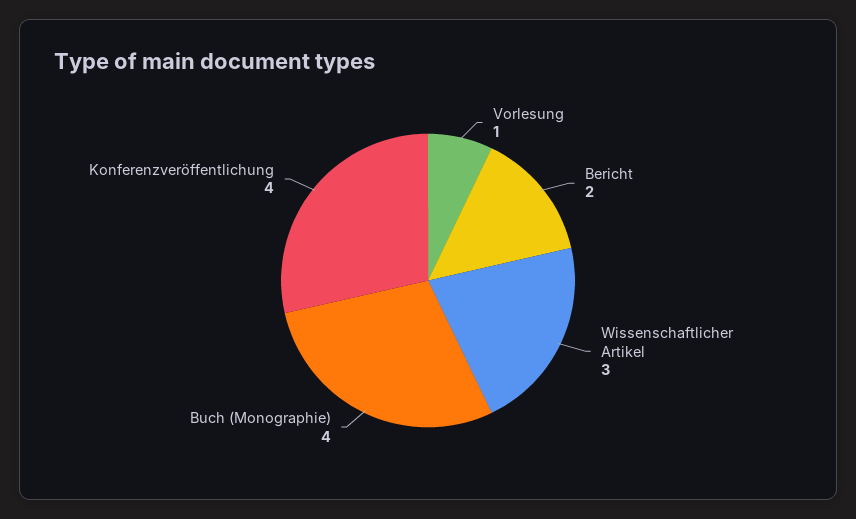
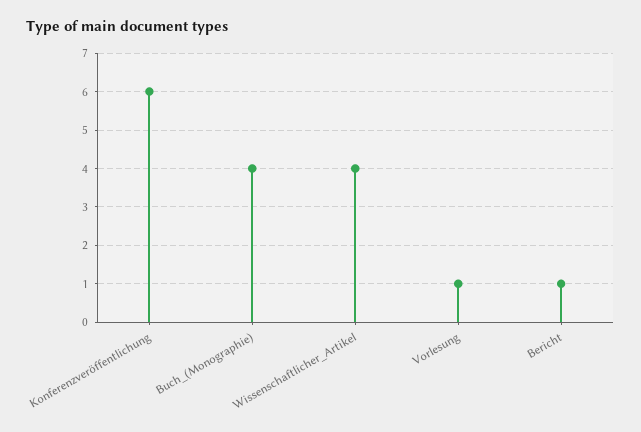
Bericht: 2 -> 1
Wissenschaftlicher Artikel: 3 -> 4
Konferenzveröffentlichung: 4 -> 6

